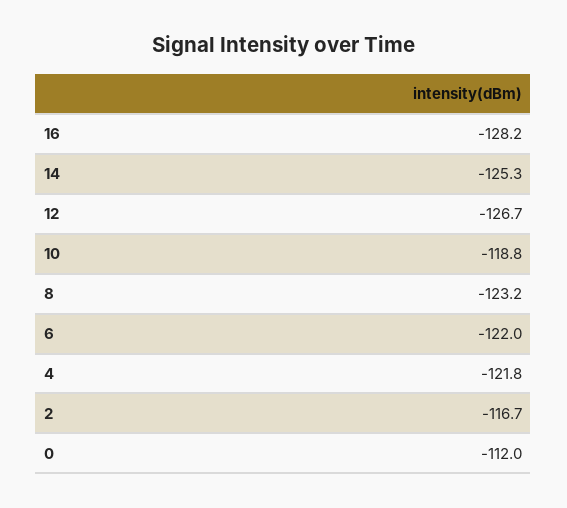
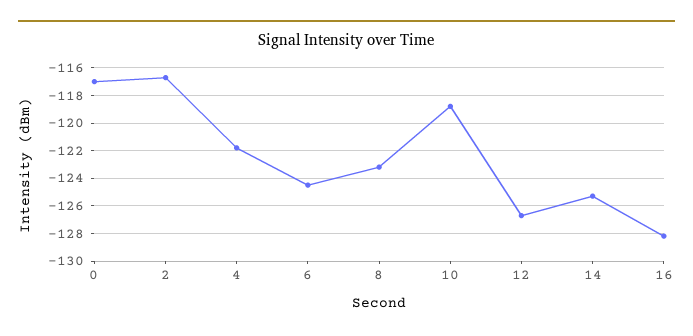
6: -122 -> -124.5
0: -112 -> -117

